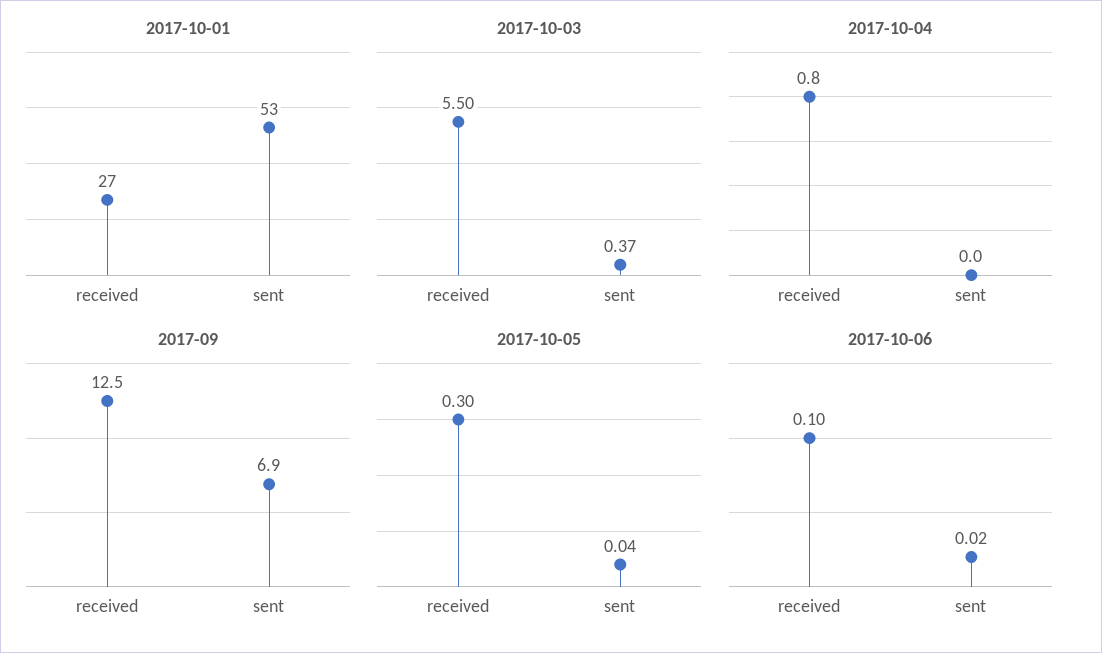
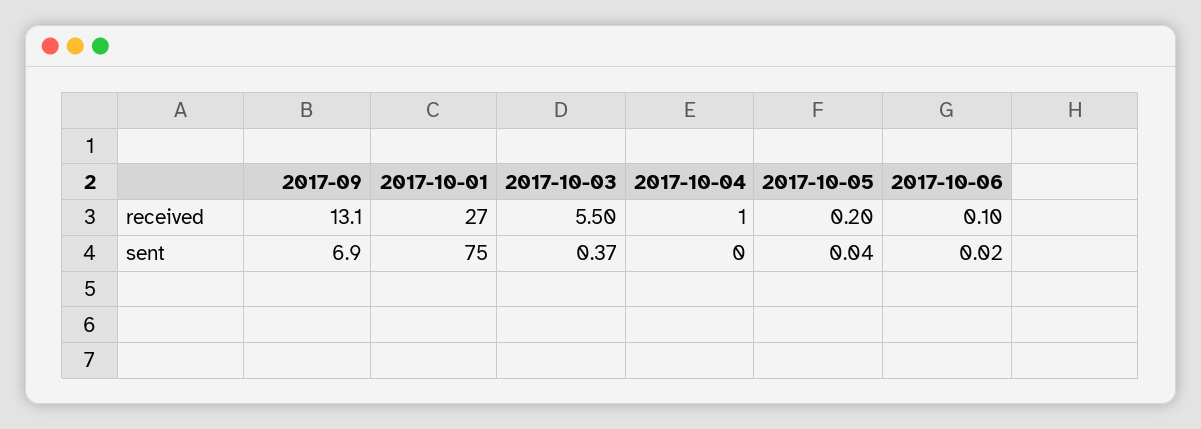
2017-10-01, sent: 53 -> 75
2017-10-04, received: 0.8 -> 1
2017-09, received: 12.5 -> 13.1
2017-10-05, received: 0.3 -> 0.2

